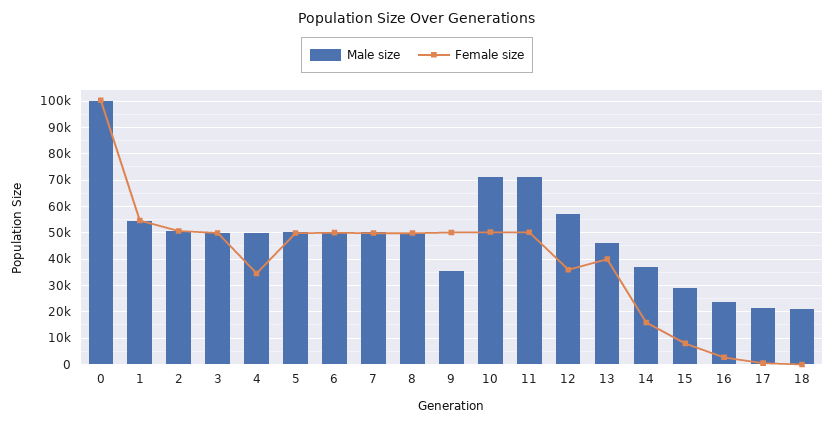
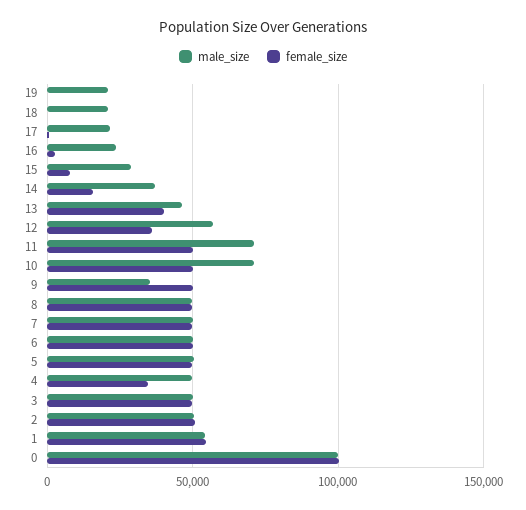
Male size, 19: none -> 20000
Female size, 19: none -> 0

